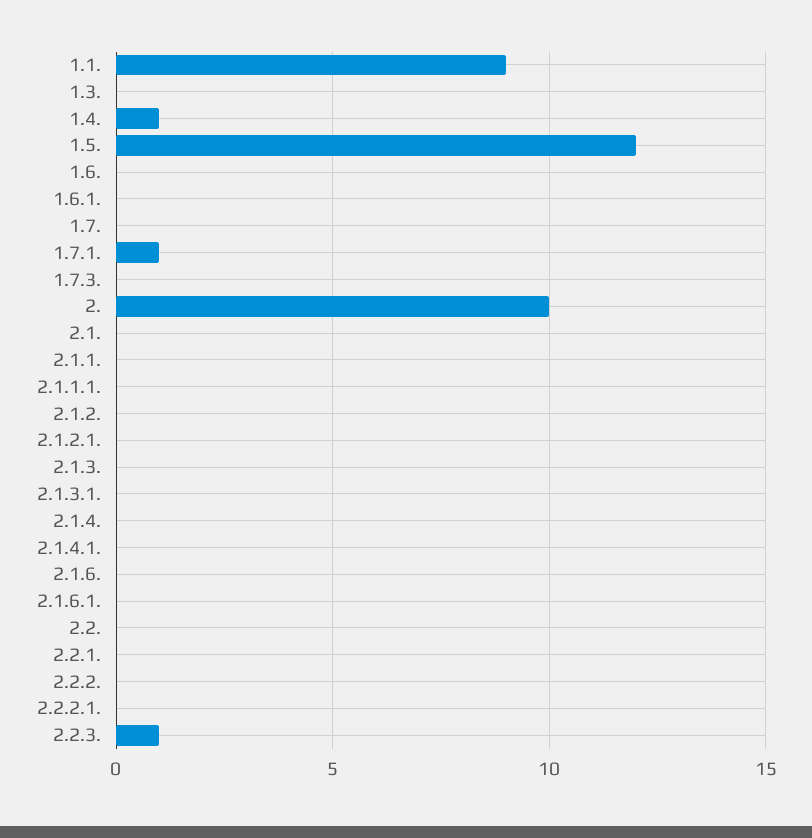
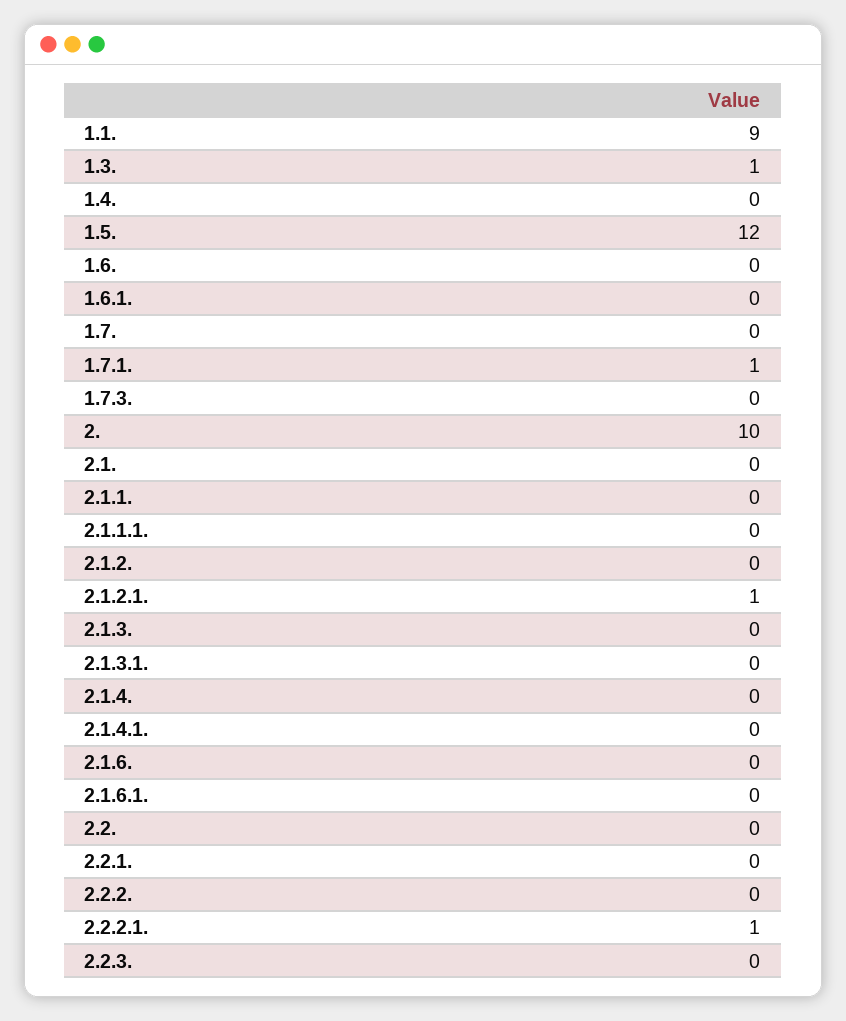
1.3.: 0 -> 1
1.4.: 1 -> 0
2.1.2.1.: 0 -> 1
2.2.2.1.: 0 -> 1
2.2.3.: 1 -> 0

